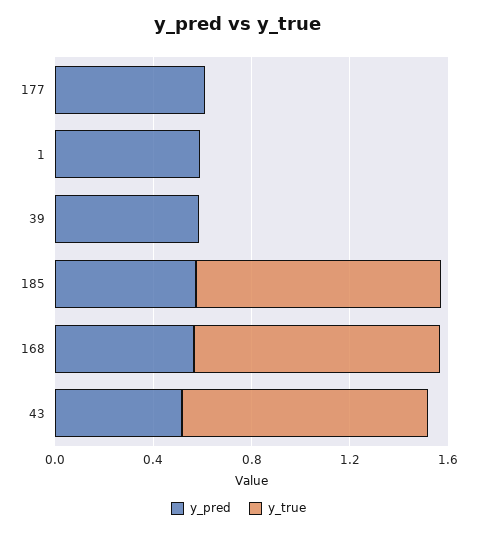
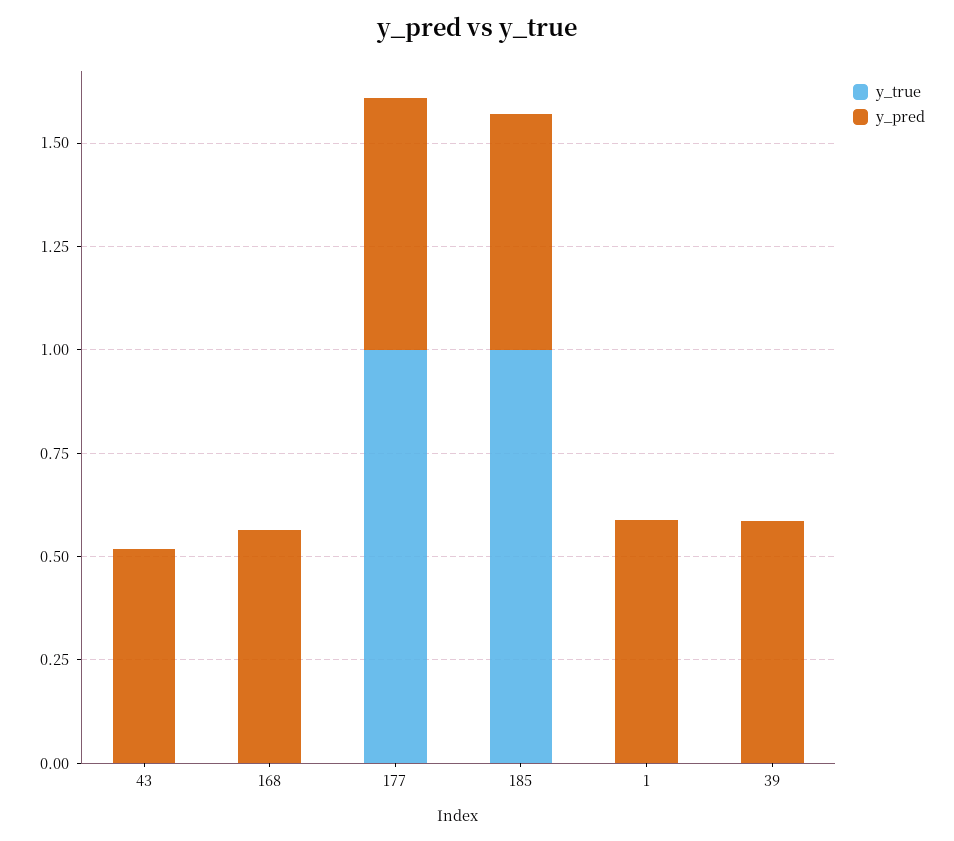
y_true, 177: 0 -> 1
y_true, 168: 1 -> 0
y_true, 43: 1 -> 0

